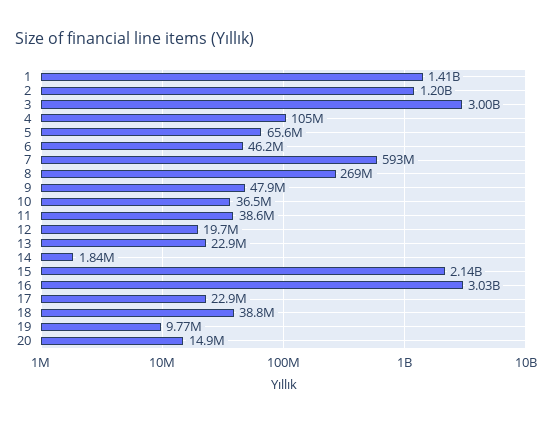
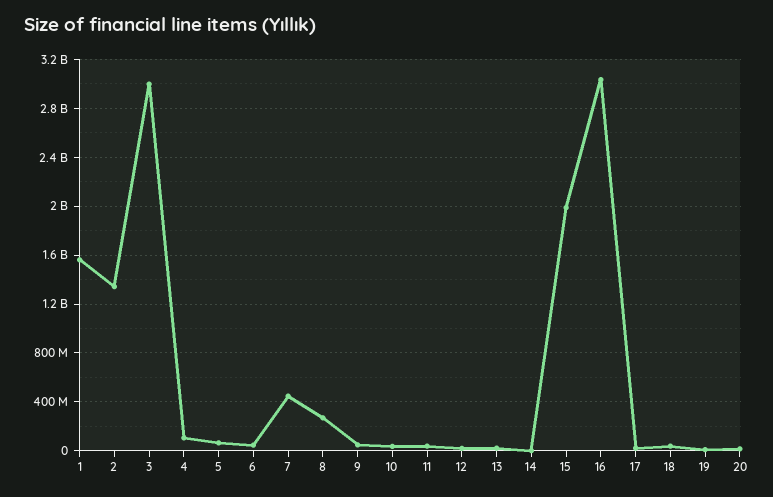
1: 1410000000 -> 1550000000
2: 1200000000 -> 1350000000
7: 593000000 -> 450000000
15: 2140000000 -> 2000000000

